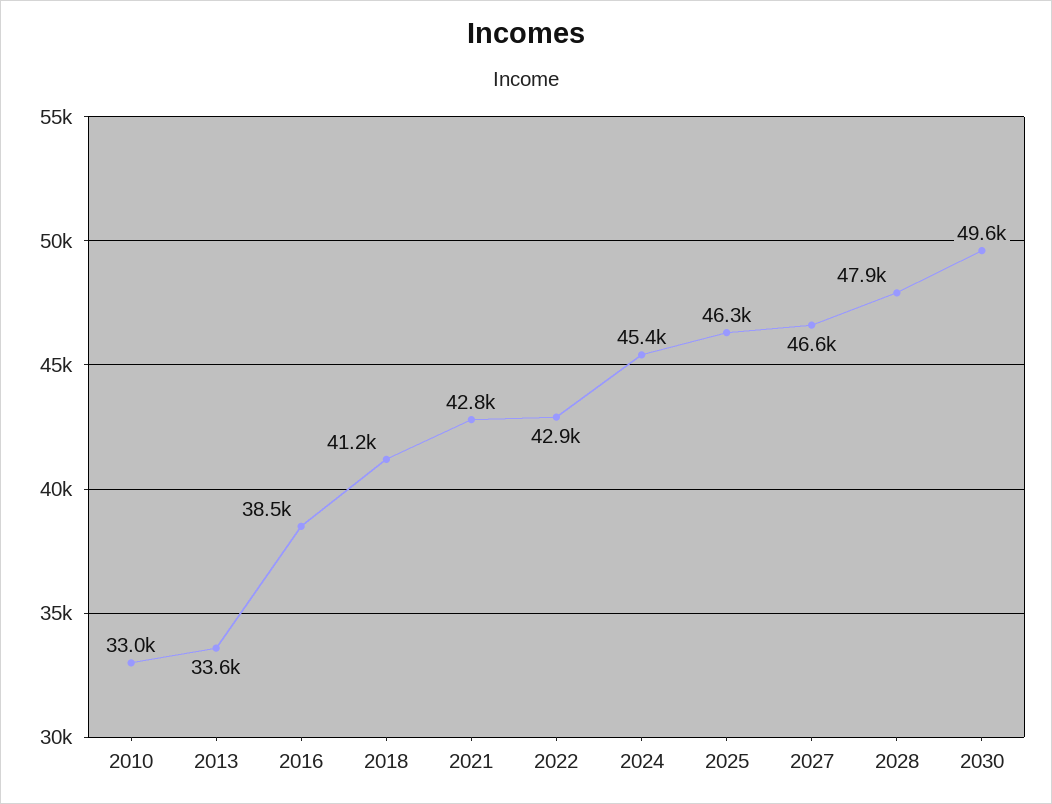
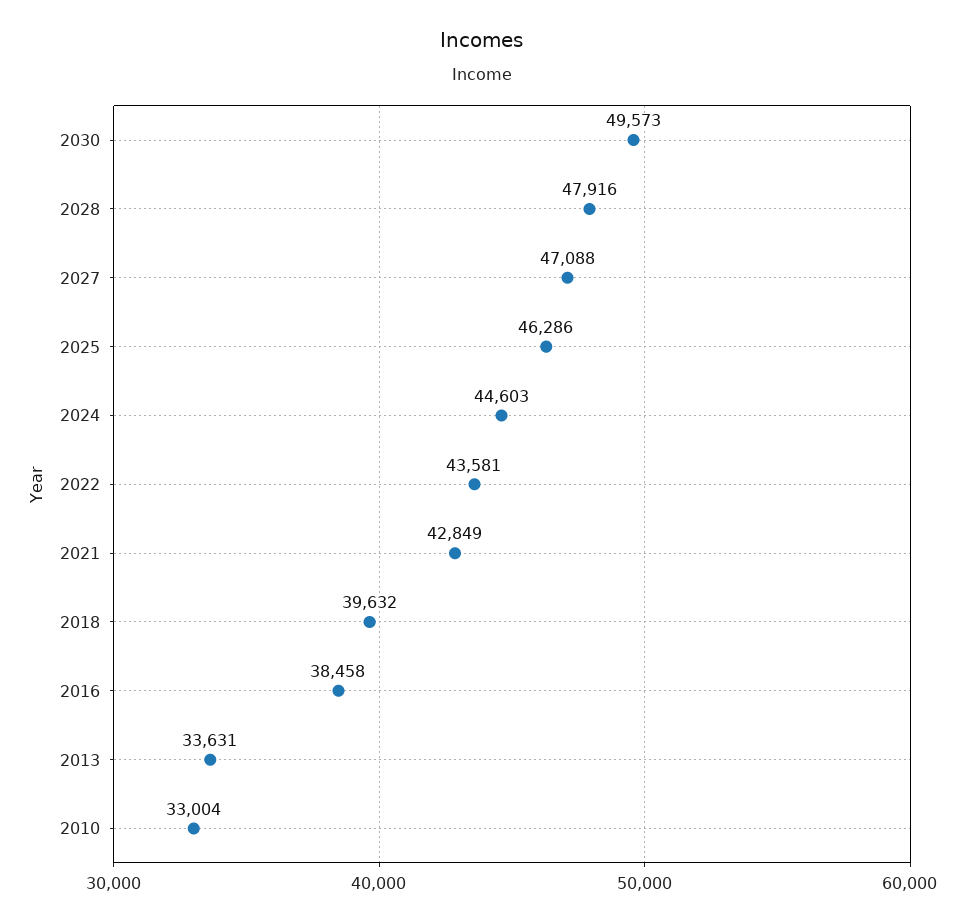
2018: 41200 -> 39632
2022: 42900 -> 43581
2024: 45400 -> 44603
2027: 46600 -> 47088

